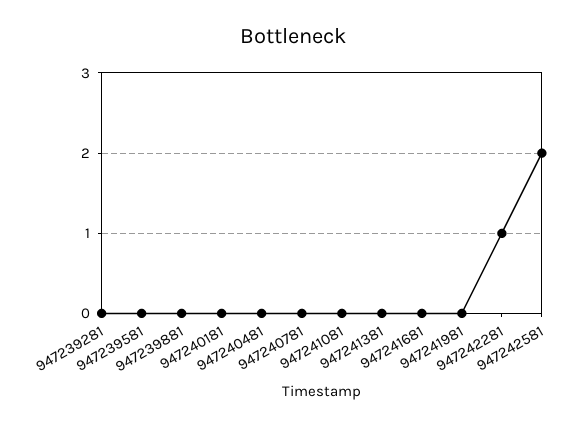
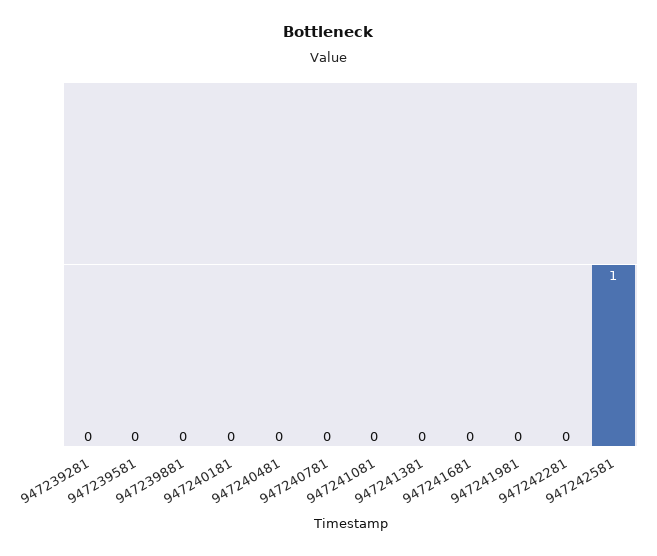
947242281: 1 -> 0
947242581: 2 -> 1

